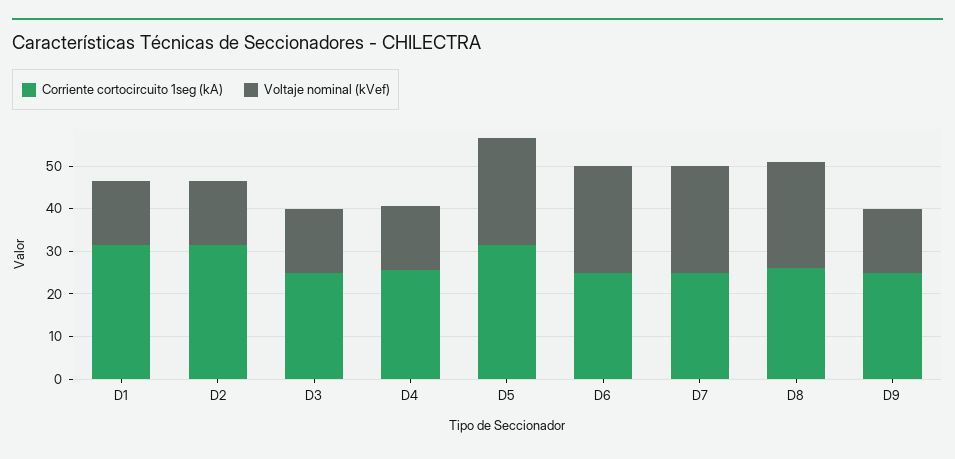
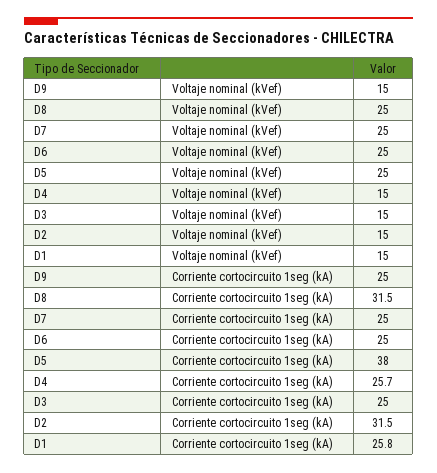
Corriente cortocircuito 1seg (kA), D1: 32 -> 25.8
Corriente cortocircuito 1seg (kA), D5: 32 -> 38
Corriente cortocircuito 1seg (kA), D8: 26 -> 31.5

